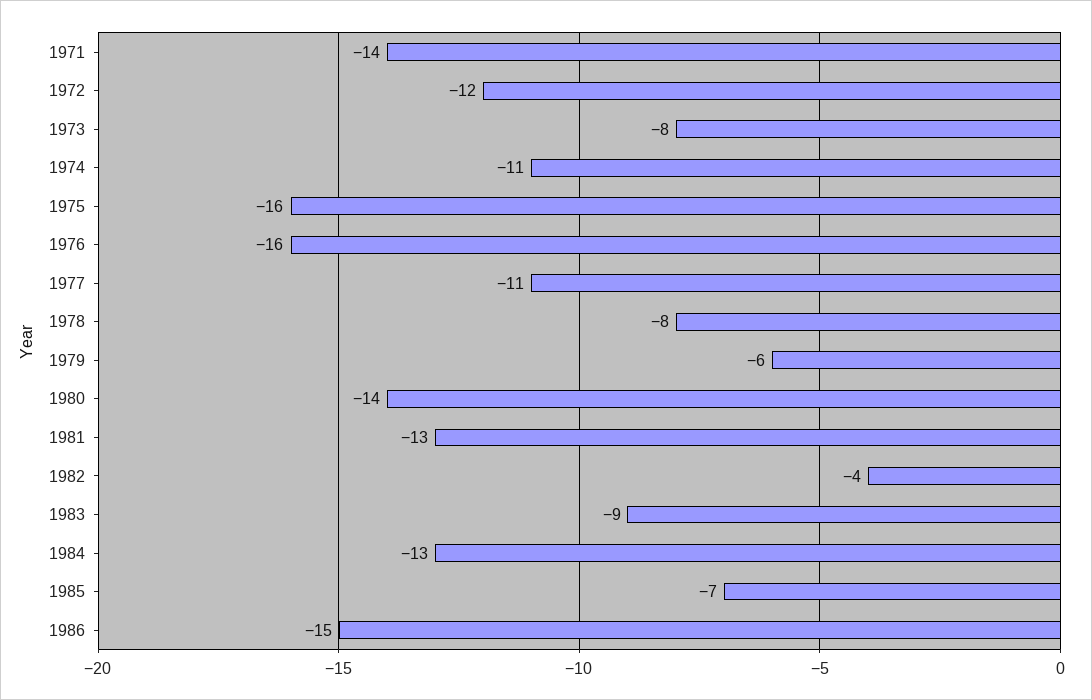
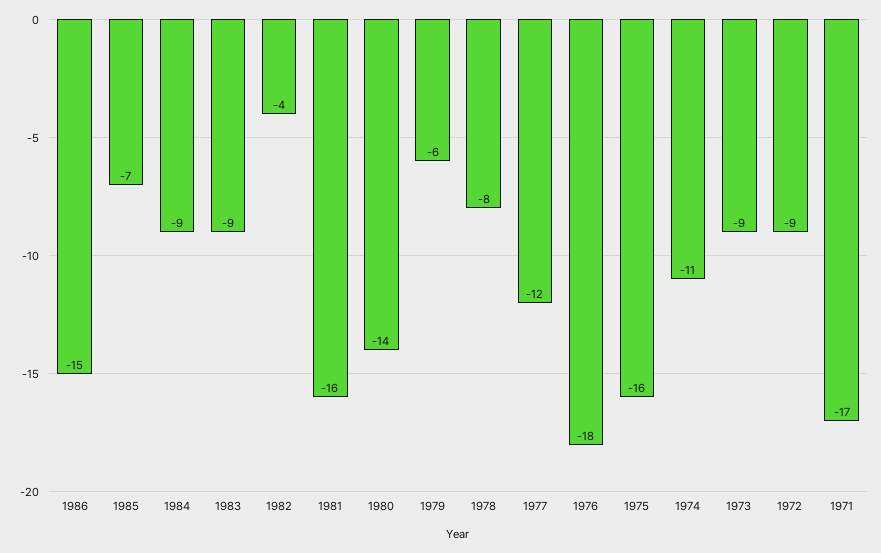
1971: -14 -> -17
1972: -12 -> -9
1973: -8 -> -9
1976: -16 -> -18
1977: -11 -> -12
1981: -13 -> -16
1984: -13 -> -9

